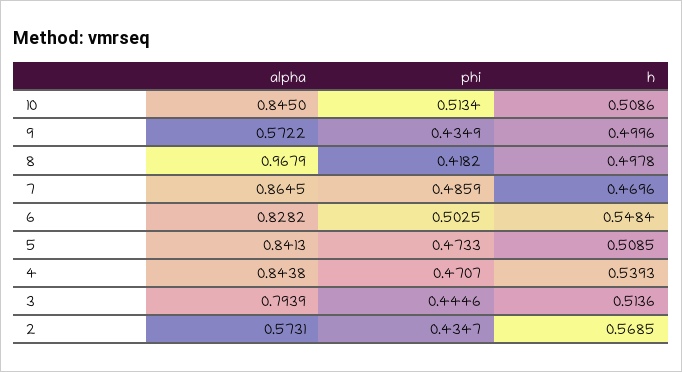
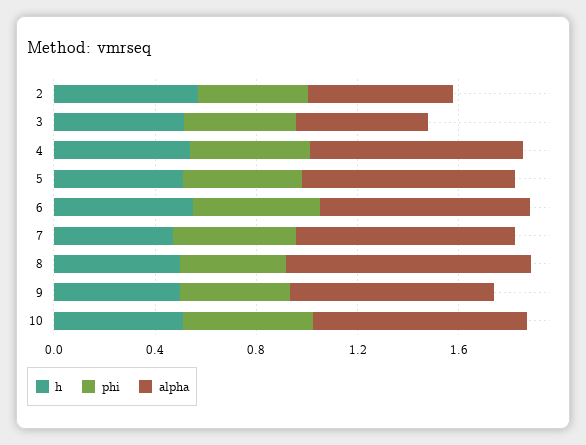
alpha, 9: 0.5722 -> 0.8
alpha, 3: 0.7939 -> 0.5

